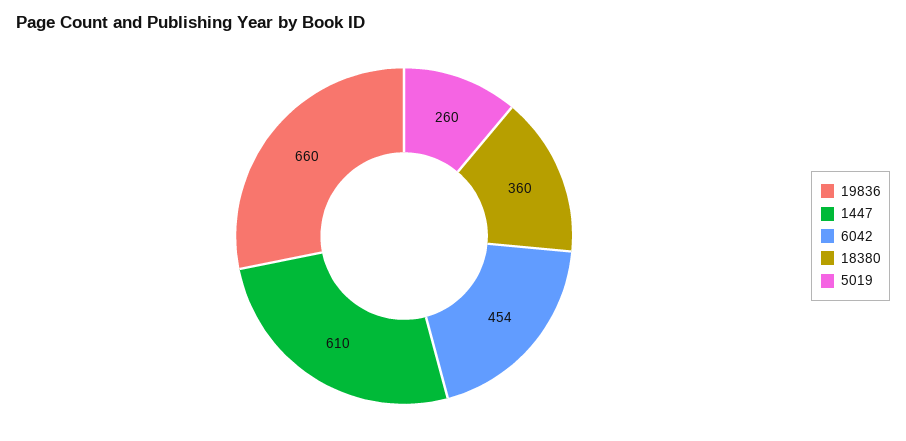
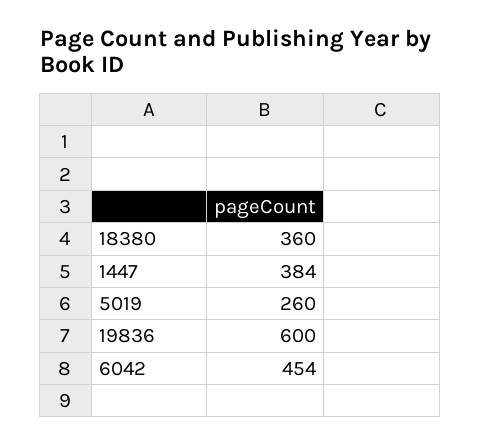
19836: 660 -> 600
1447: 610 -> 384

